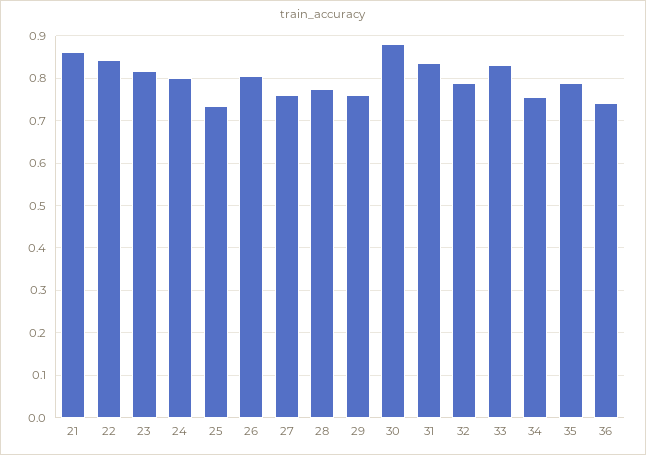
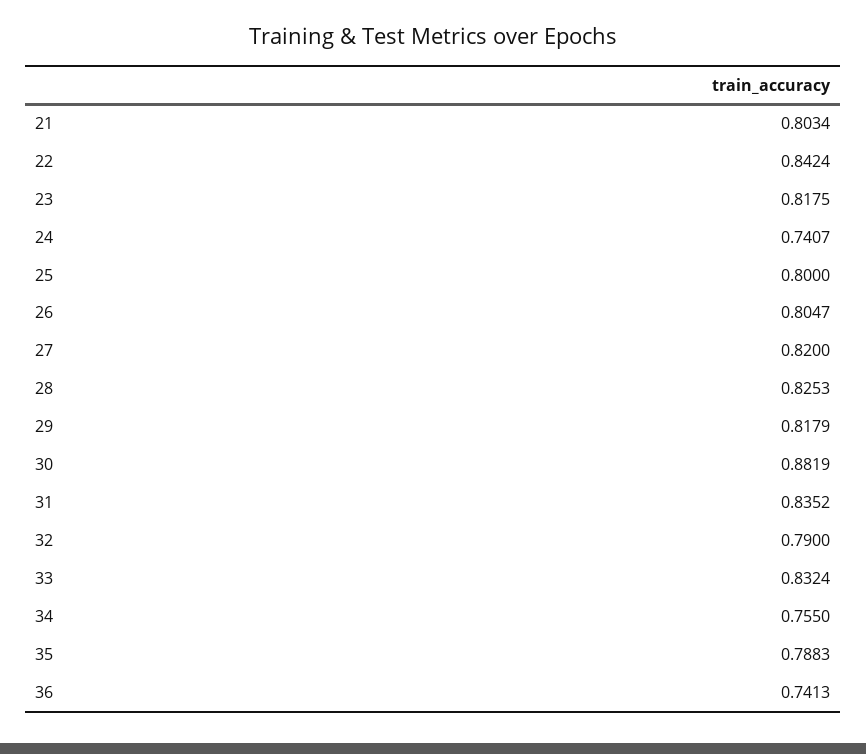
21: 0.86 -> 0.8034
24: 0.8 -> 0.7407
25: 0.74 -> 0.8
27: 0.76 -> 0.82
28: 0.78 -> 0.8253
29: 0.76 -> 0.8179

